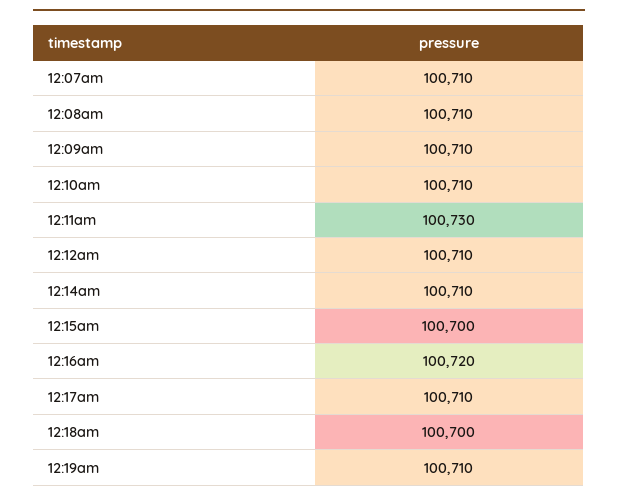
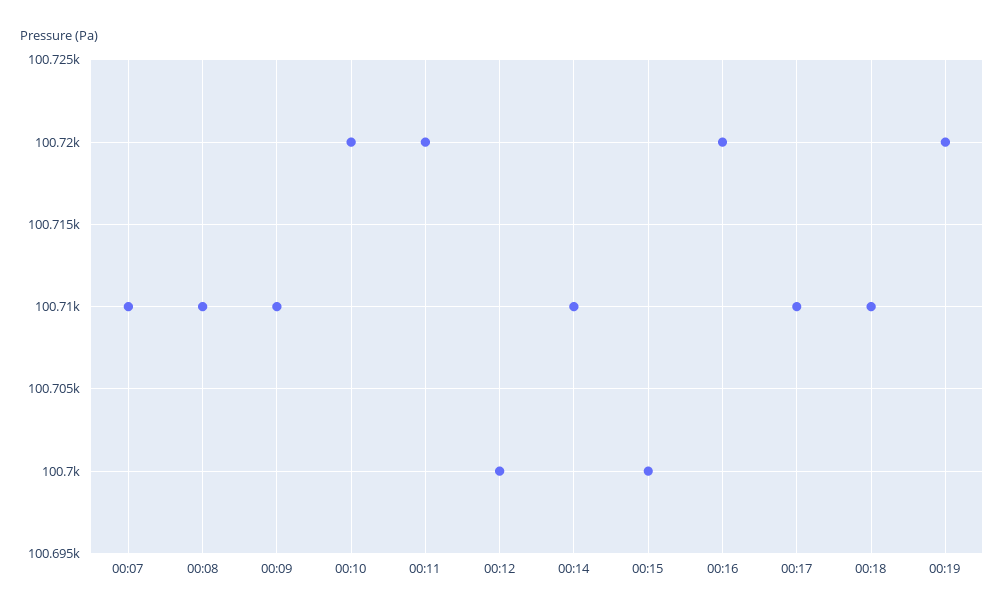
12:10am: 100710 -> 100720
12:11am: 100730 -> 100720
12:12am: 100710 -> 100700
12:18am: 100700 -> 100710
12:19am: 100710 -> 100720

